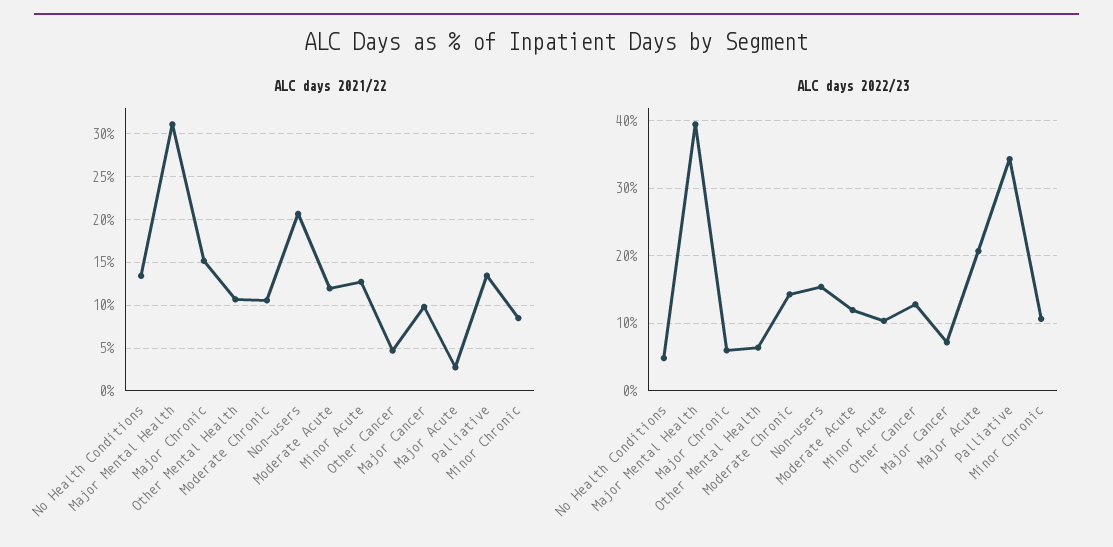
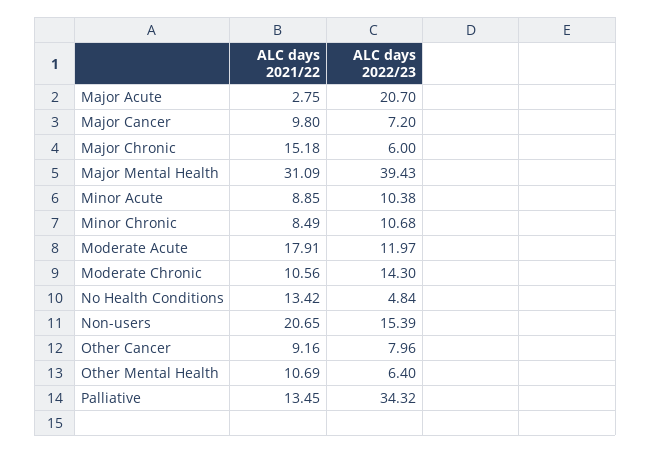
ALC days 2021/22, Moderate Acute: 12 -> 17.91
ALC days 2021/22, Minor Acute: 13 -> 8.85
ALC days 2021/22, Other Cancer: 5 -> 9.16
ALC days 2022/23, Other Cancer: 13 -> 7.96

